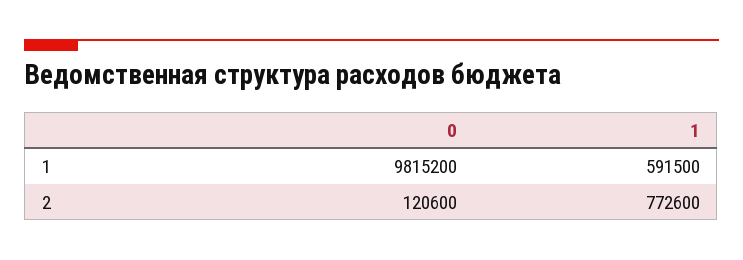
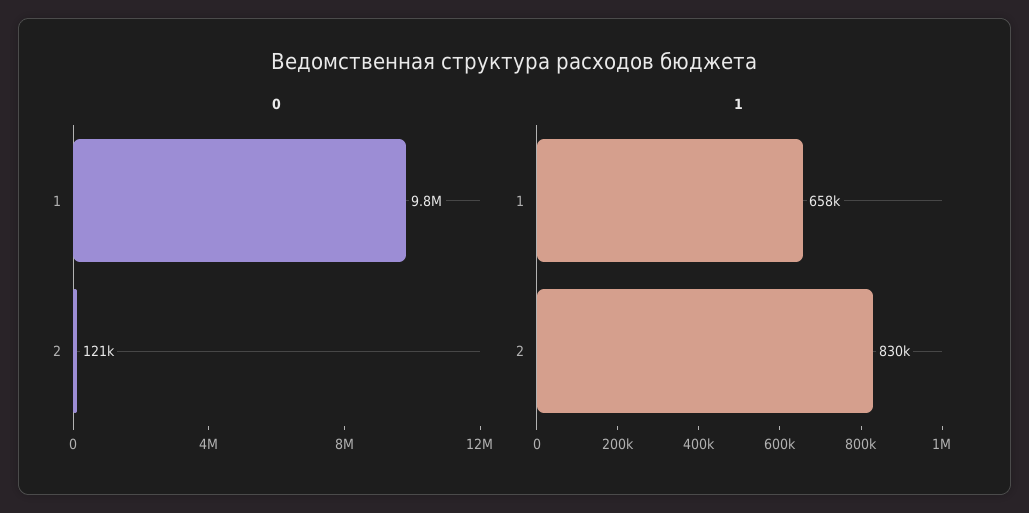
1, 1: 591500 -> 658000
1, 2: 772600 -> 830000

